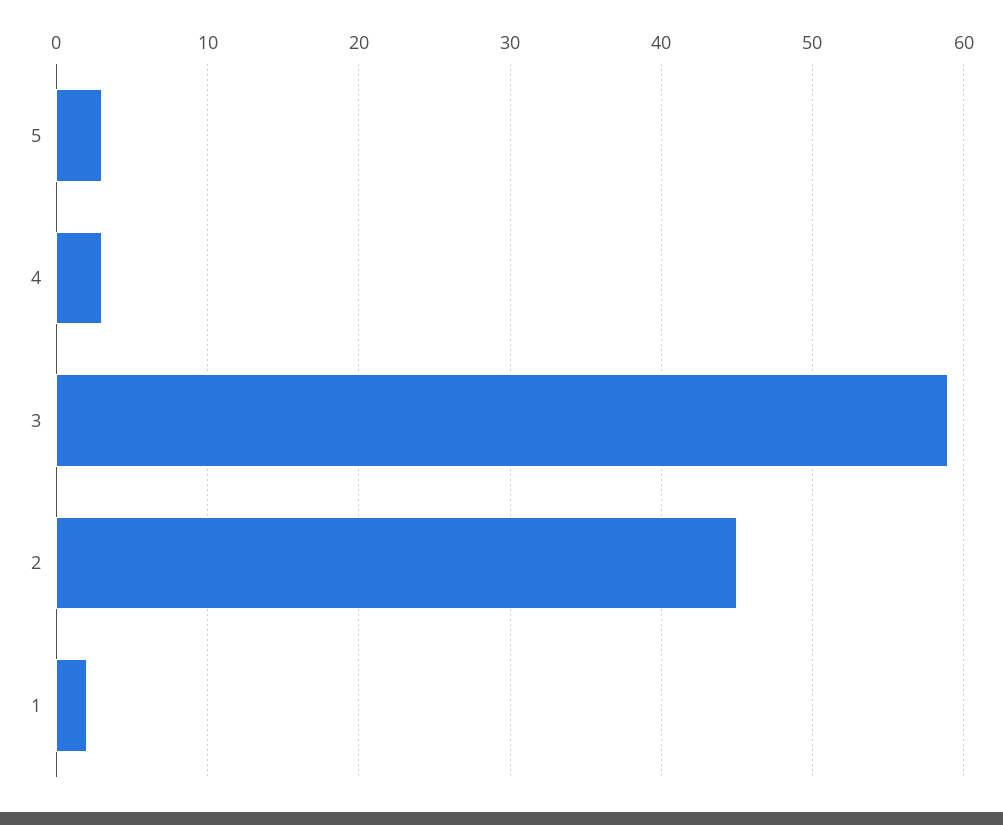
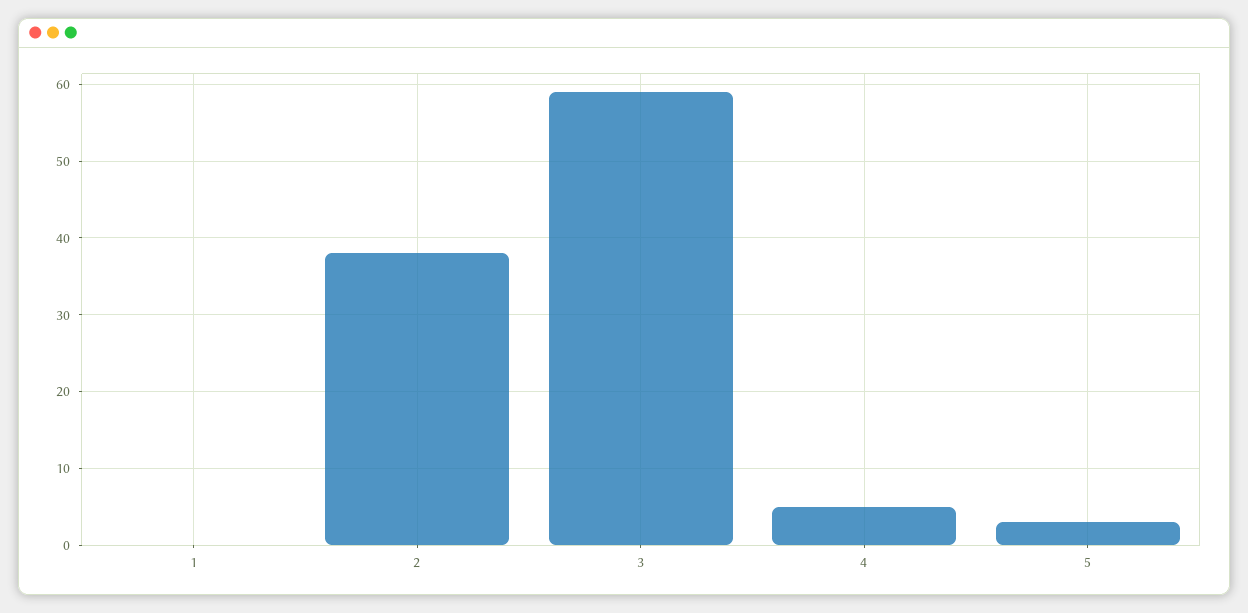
4: 3 -> 5
2: 45 -> 38
1: 2 -> 0

